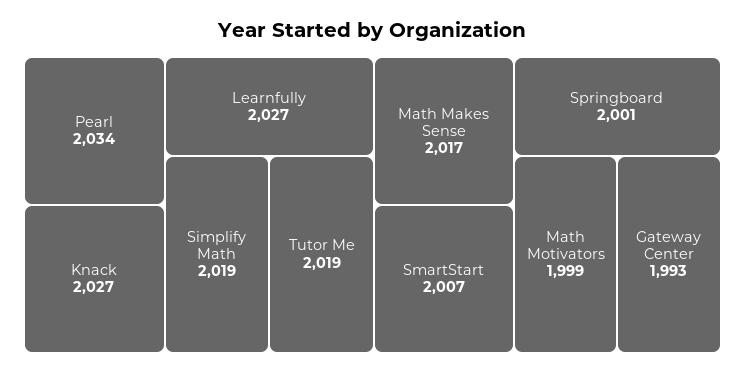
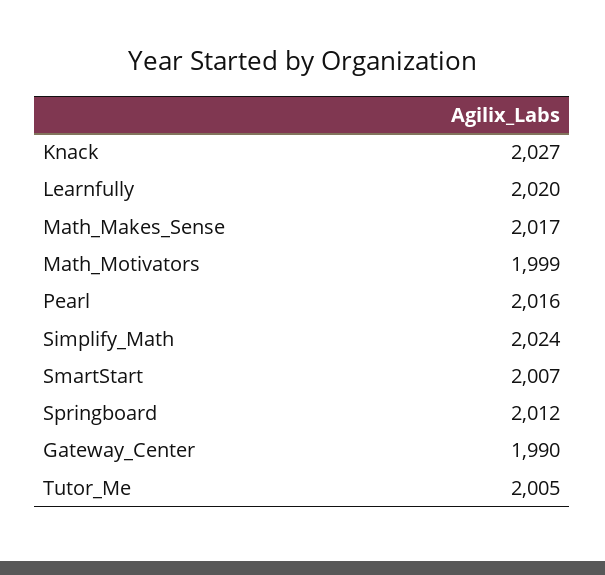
Pearl: 2034 -> 2016
Learnfully: 2027 -> 2020
Simplify Math: 2019 -> 2024
Tutor Me: 2019 -> 2005
Springboard: 2001 -> 2012
Gateway Center: 1993 -> 1990

